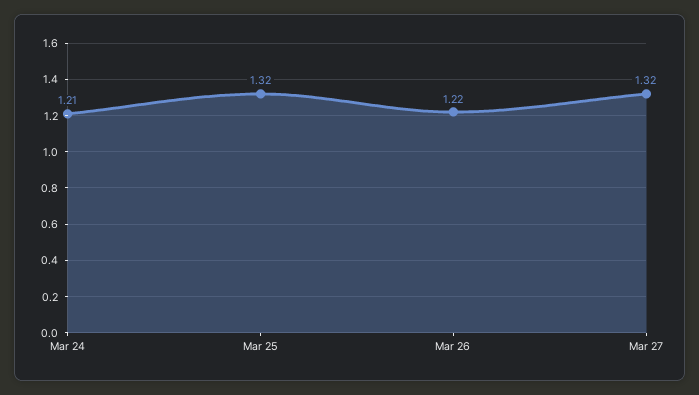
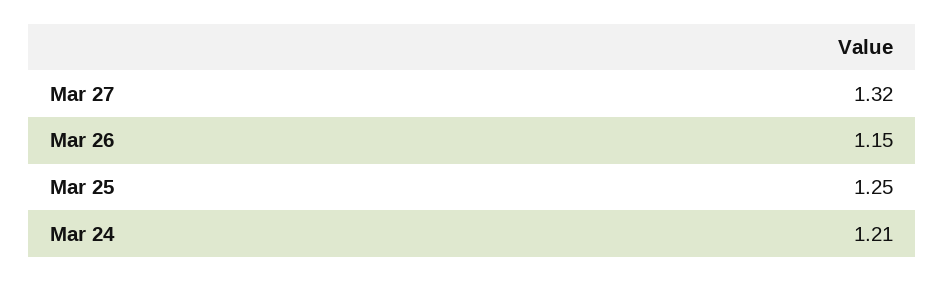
Mar 25: 1.32 -> 1.25
Mar 26: 1.22 -> 1.15

